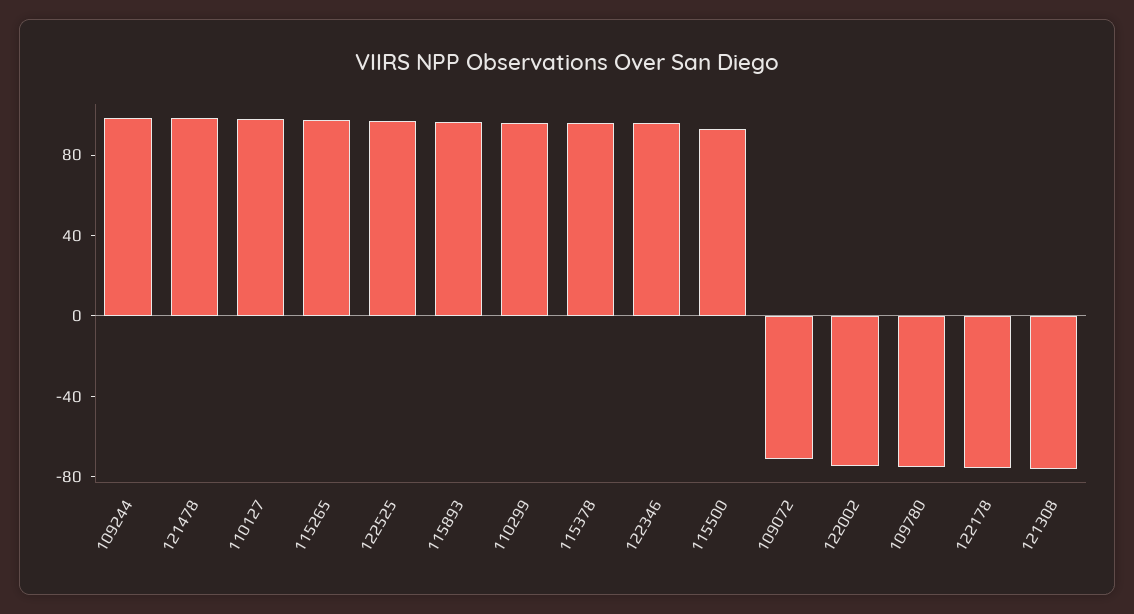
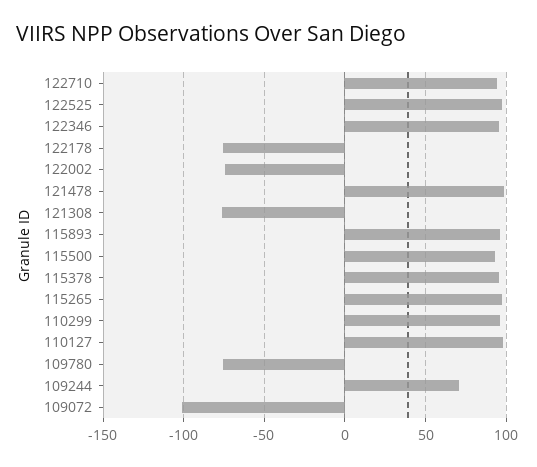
109244: 100 -> 70
109072: -70 -> -100
122710: none -> 95

